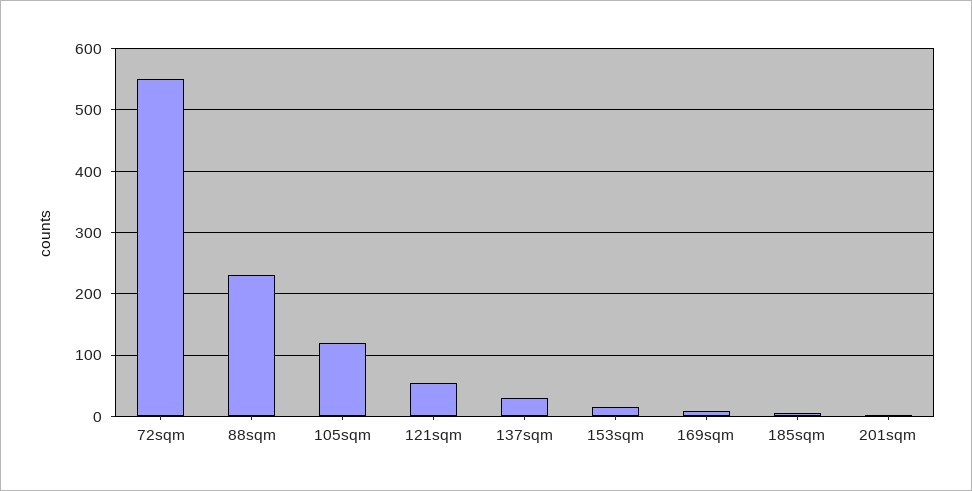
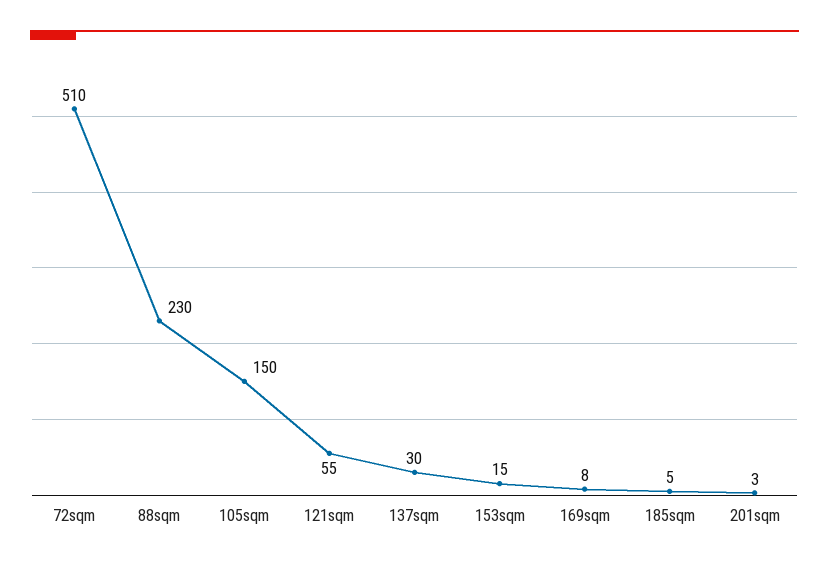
72sqm: 550 -> 510
105sqm: 120 -> 150

